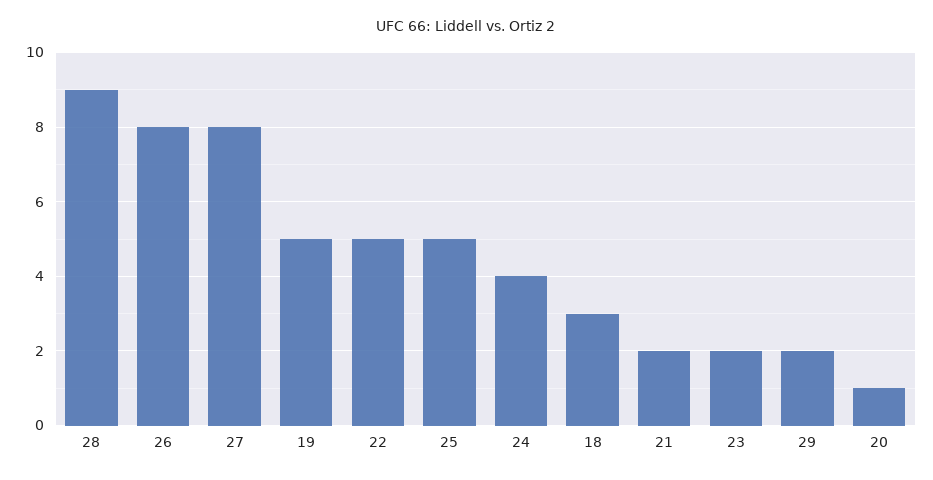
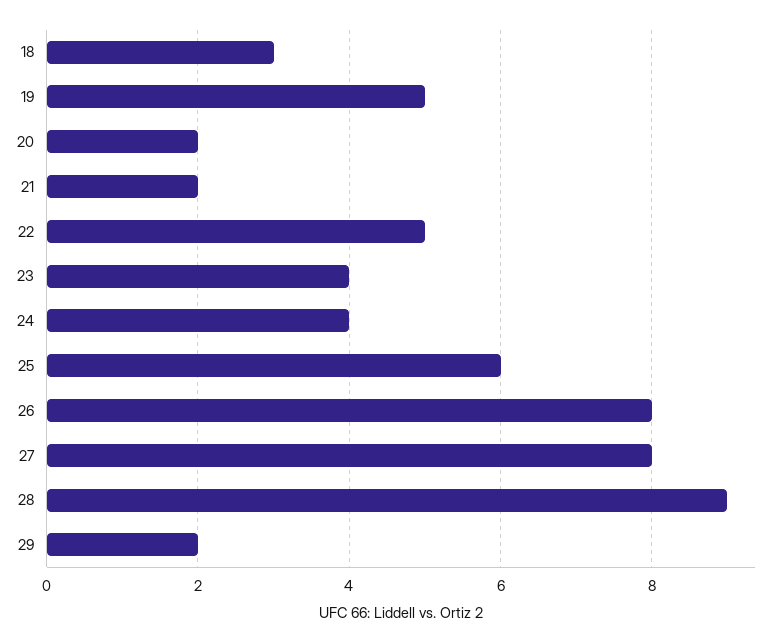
25: 5 -> 6
23: 2 -> 4
20: 1 -> 2

